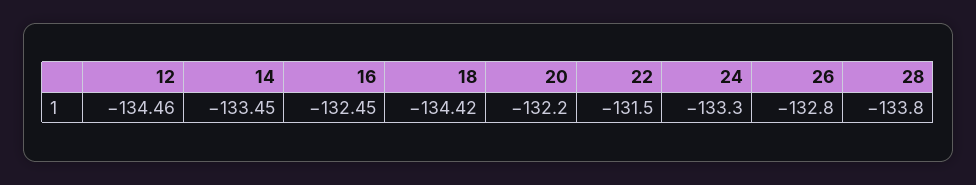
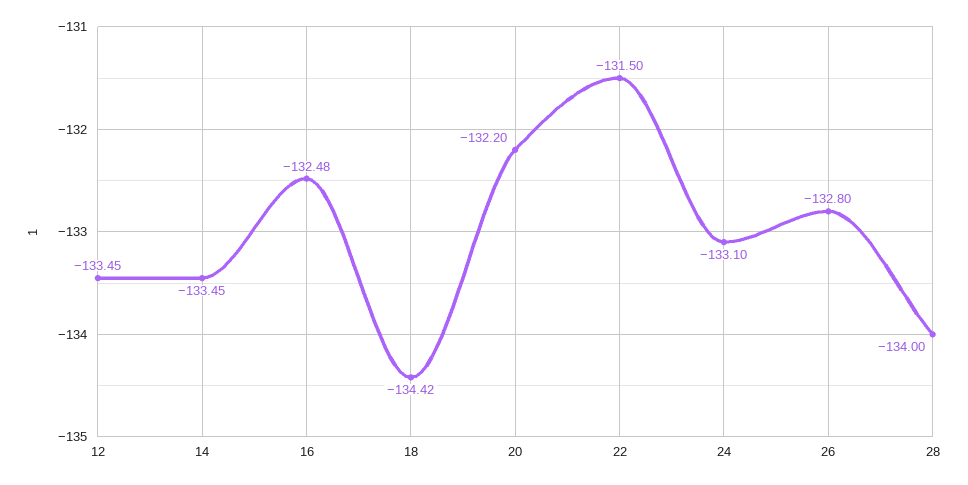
12: -134.46 -> -133.45
16: -132.45 -> -132.48
24: -133.3 -> -133.1
28: -133.8 -> -134

